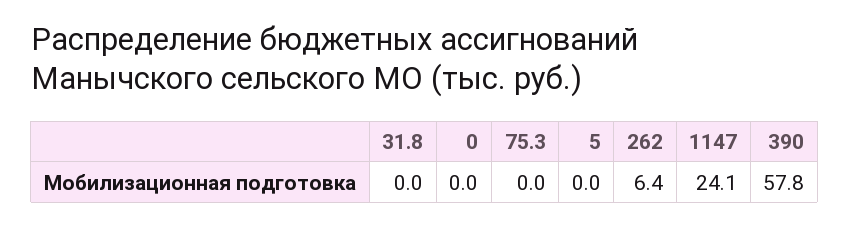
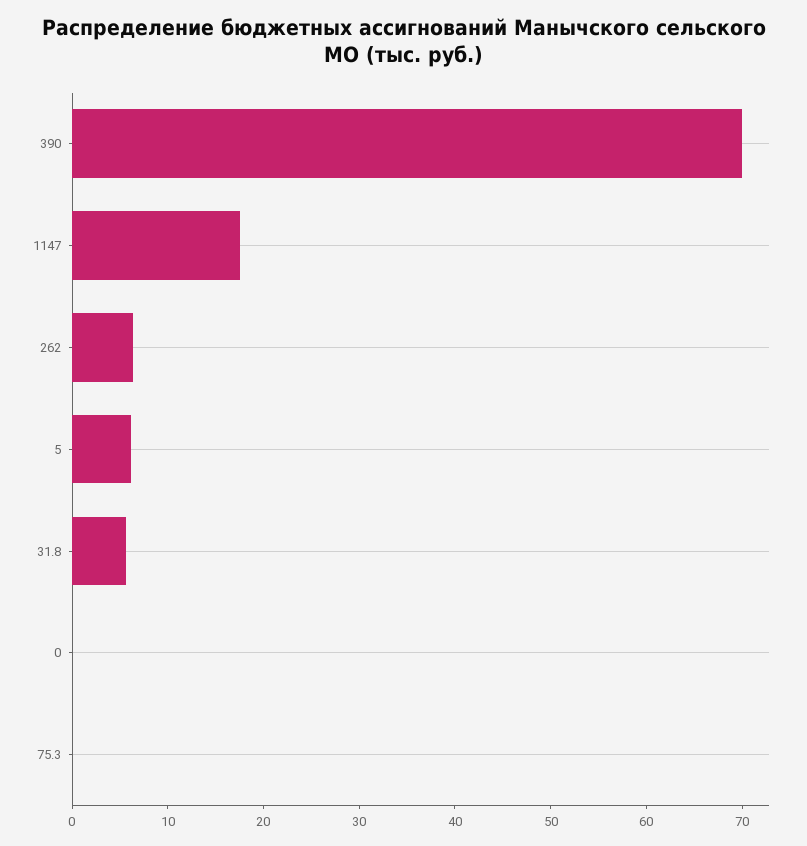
31.8: 0 -> 6
5: 0 -> 6
1147: 24.1 -> 18
390: 57.8 -> 70

